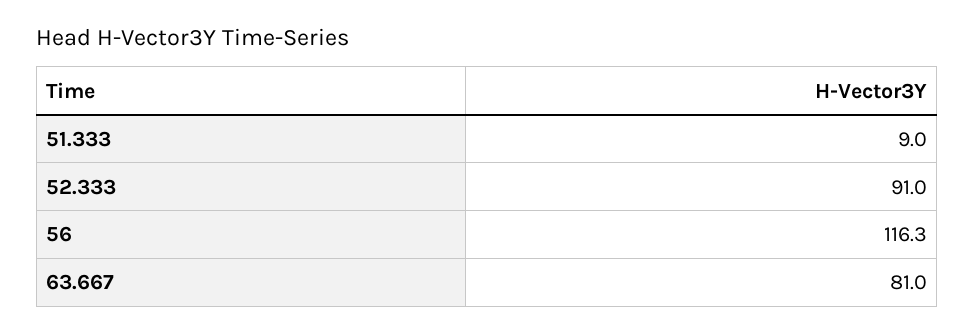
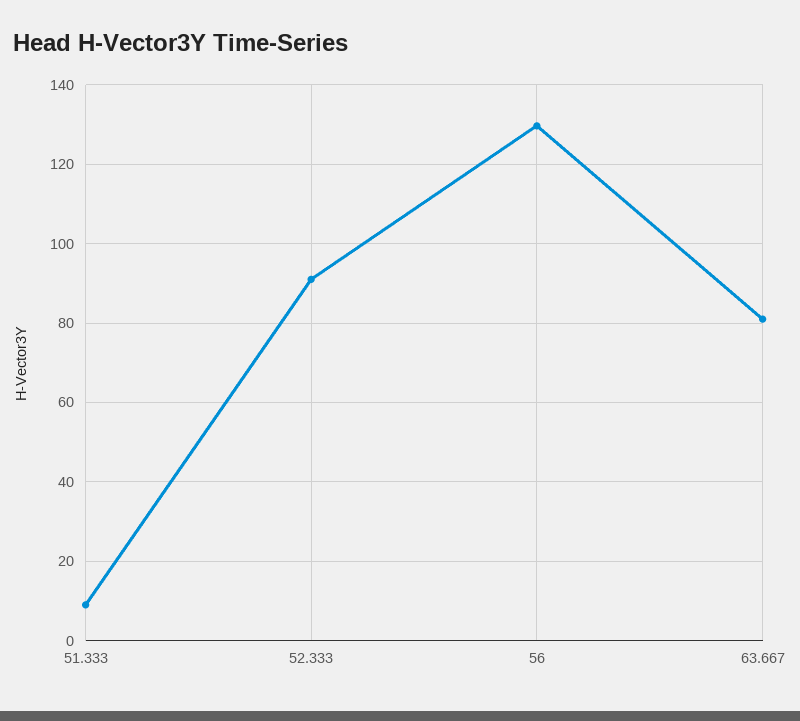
56: 116.3 -> 130

